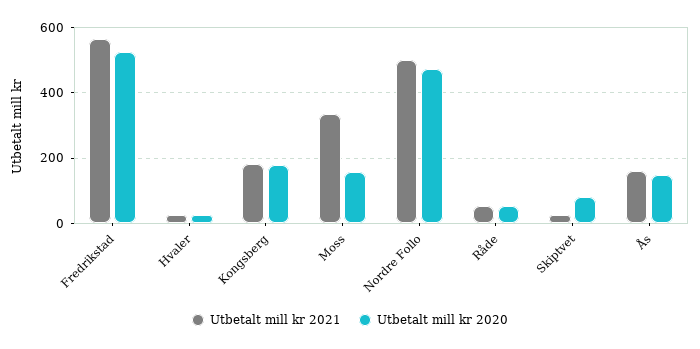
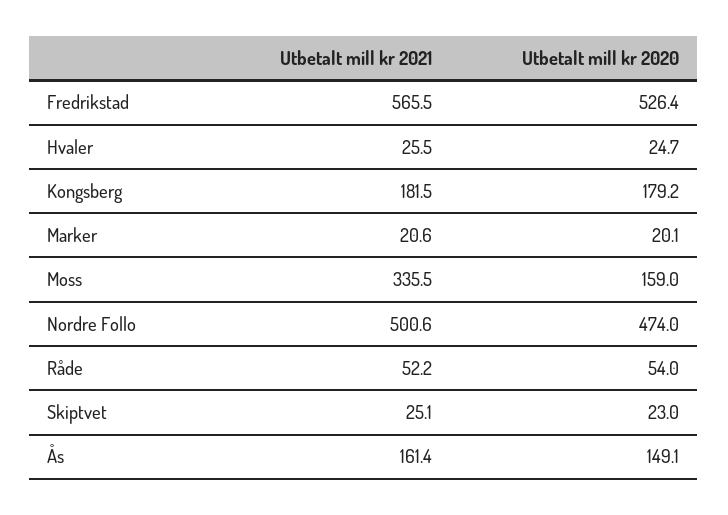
Utbetalt mill kr 2020, Skiptvet: 80 -> 23
Utbetalt mill kr 2021, Marker: none -> 20.6
Utbetalt mill kr 2020, Marker: none -> 20.1

